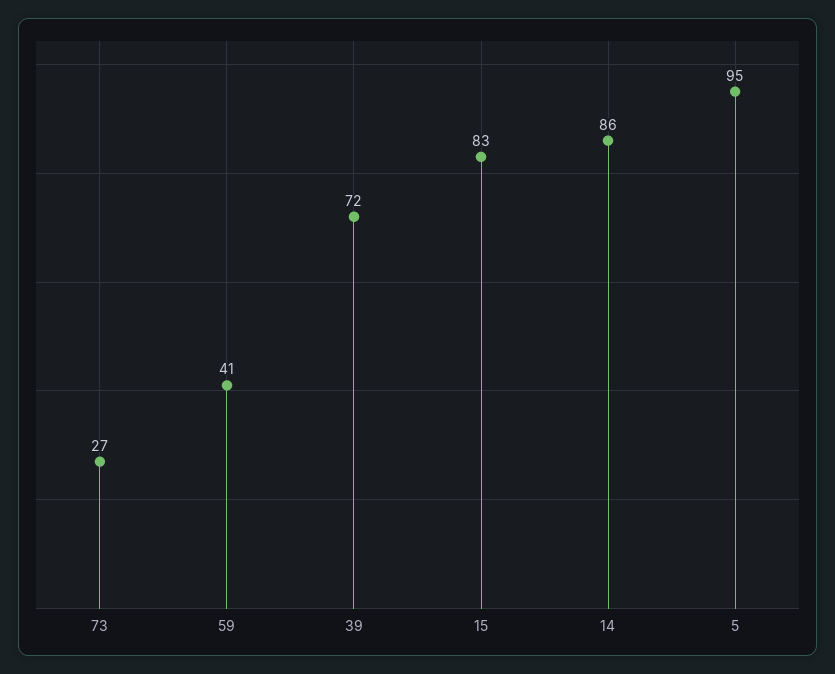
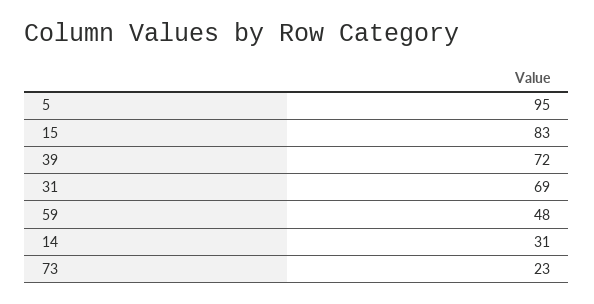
73: 27 -> 23
59: 41 -> 48
14: 86 -> 31
31: none -> 69

